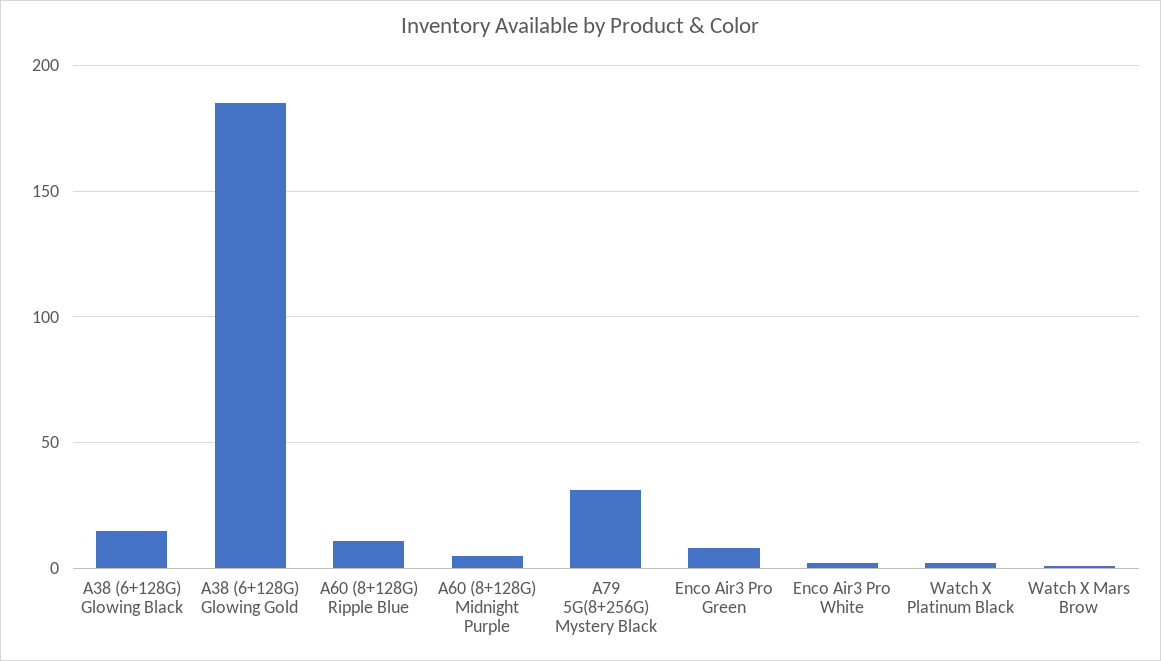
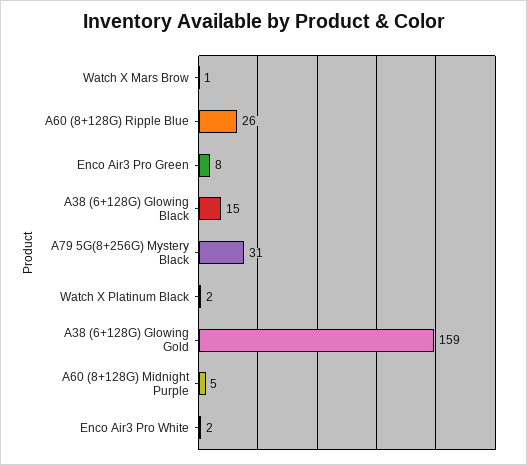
A38 (6+128G) Glowing Gold: 185 -> 159
A60 (8+128G) Ripple Blue: 10 -> 26

